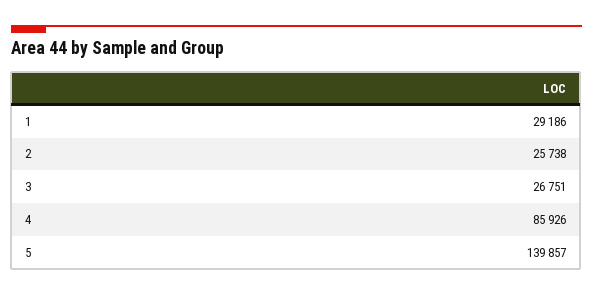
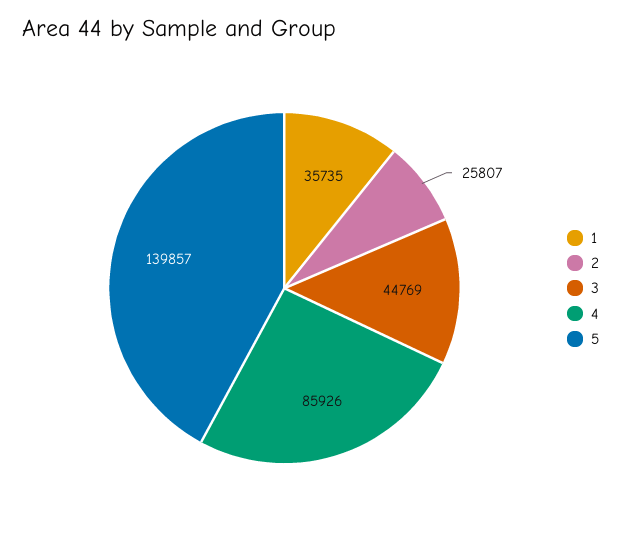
1: 29186 -> 35735
2: 25738 -> 25807
3: 26751 -> 44769

